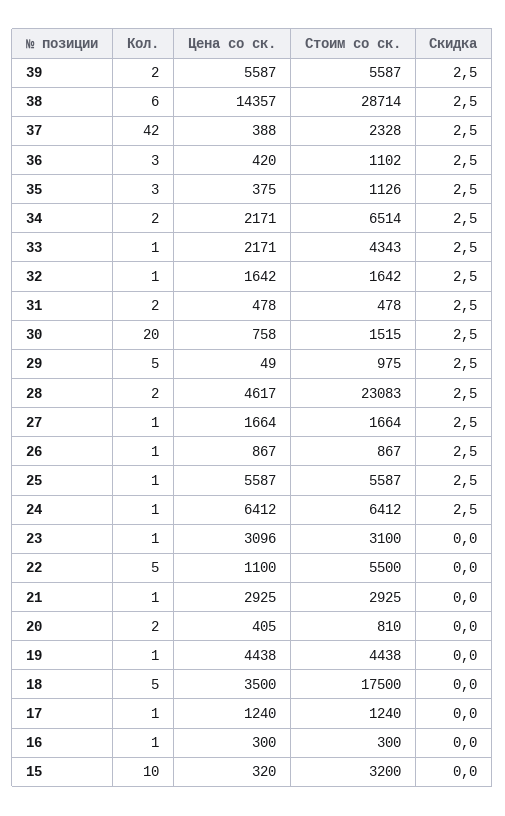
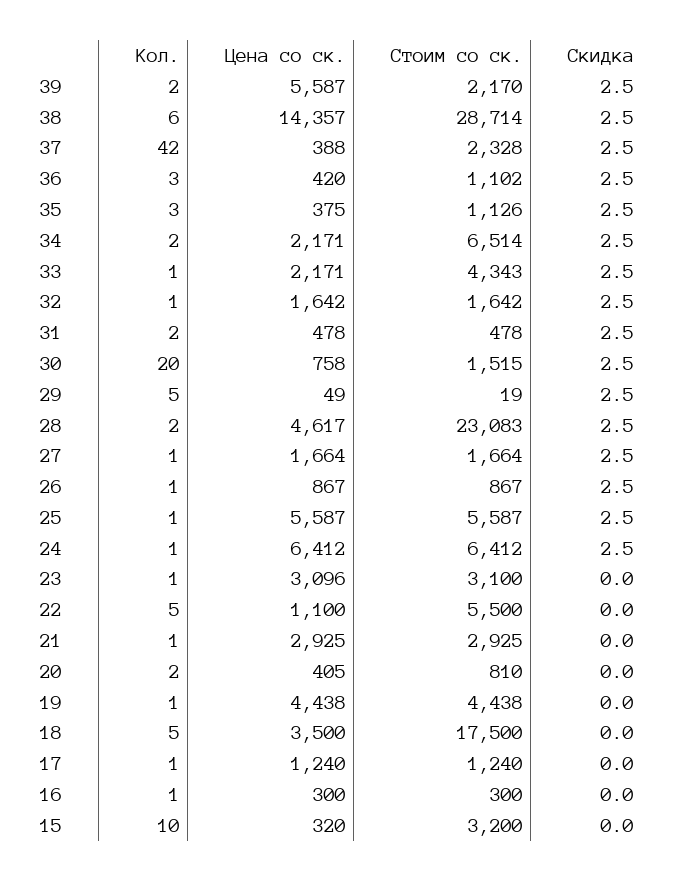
Стоим со ск., 39: 5587 -> 2170
Стоим со ск., 29: 975 -> 19

